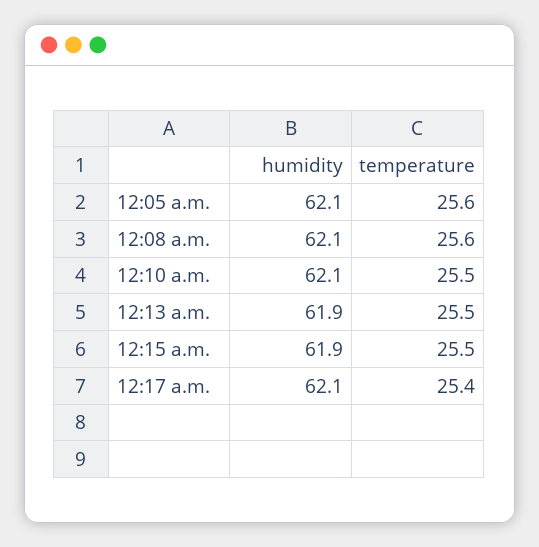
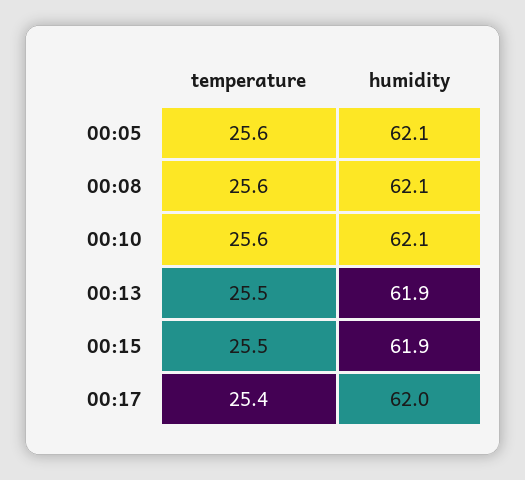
temperature, 12:10 a.m.: 25.5 -> 25.6
humidity, 12:17 a.m.: 62.1 -> 62

